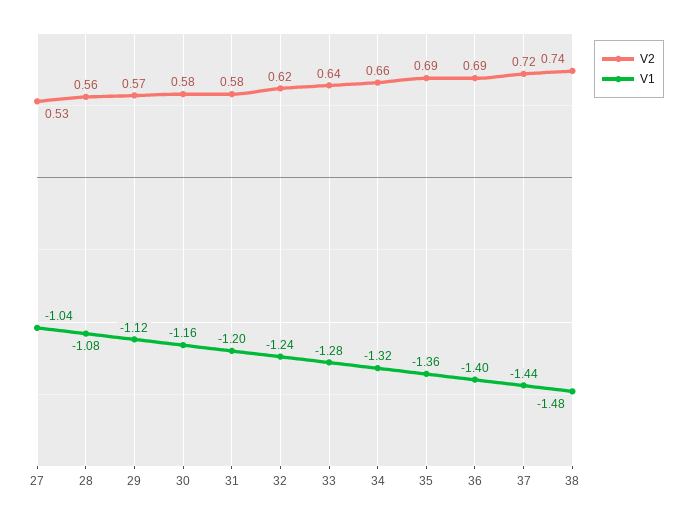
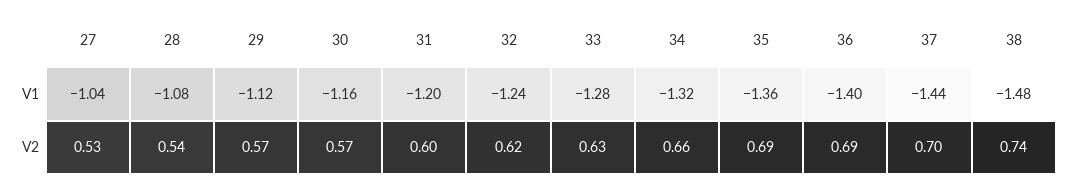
V2, 28: 0.56 -> 0.54
V2, 30: 0.58 -> 0.57
V2, 31: 0.58 -> 0.6
V2, 33: 0.64 -> 0.63
V2, 37: 0.72 -> 0.7

